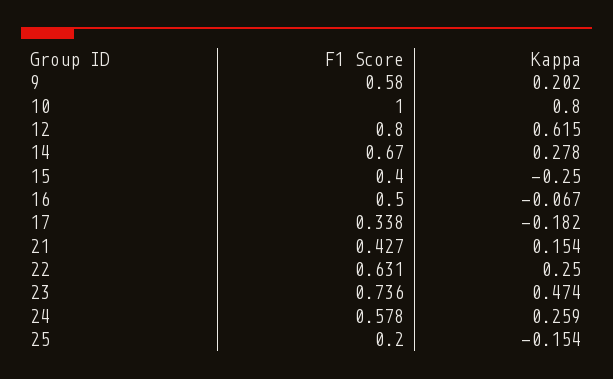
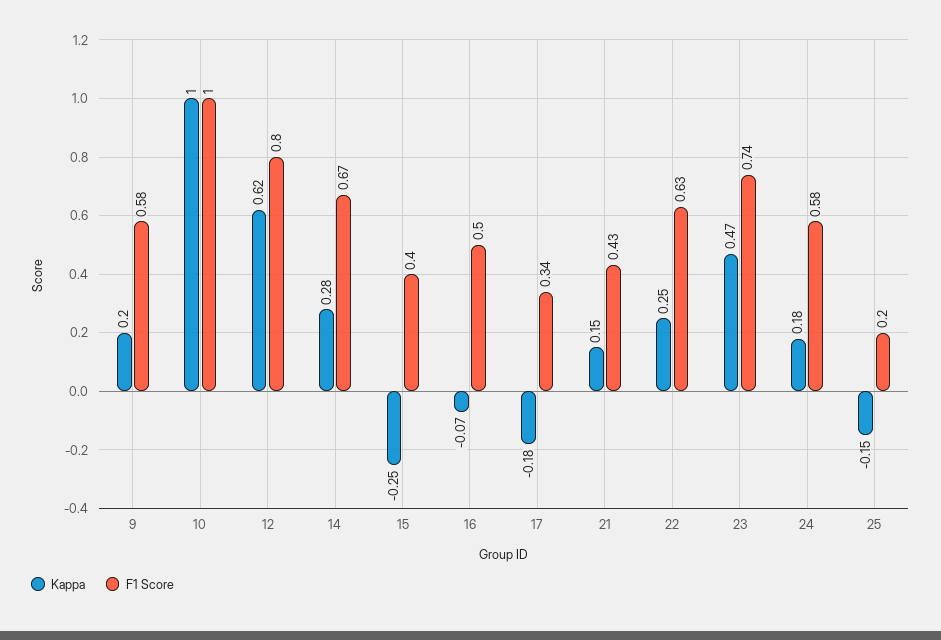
Kappa, 10: 0.8 -> 1
Kappa, 24: 0.259 -> 0.18

